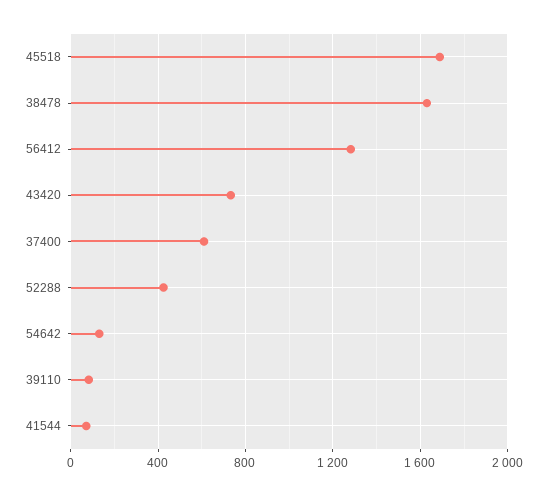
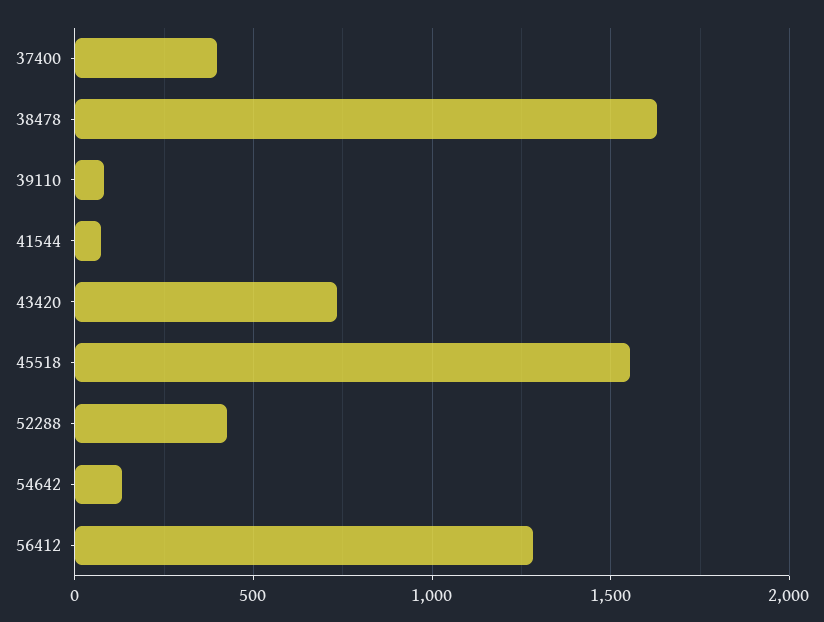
45518: 1700 -> 1550
37400: 600 -> 400

